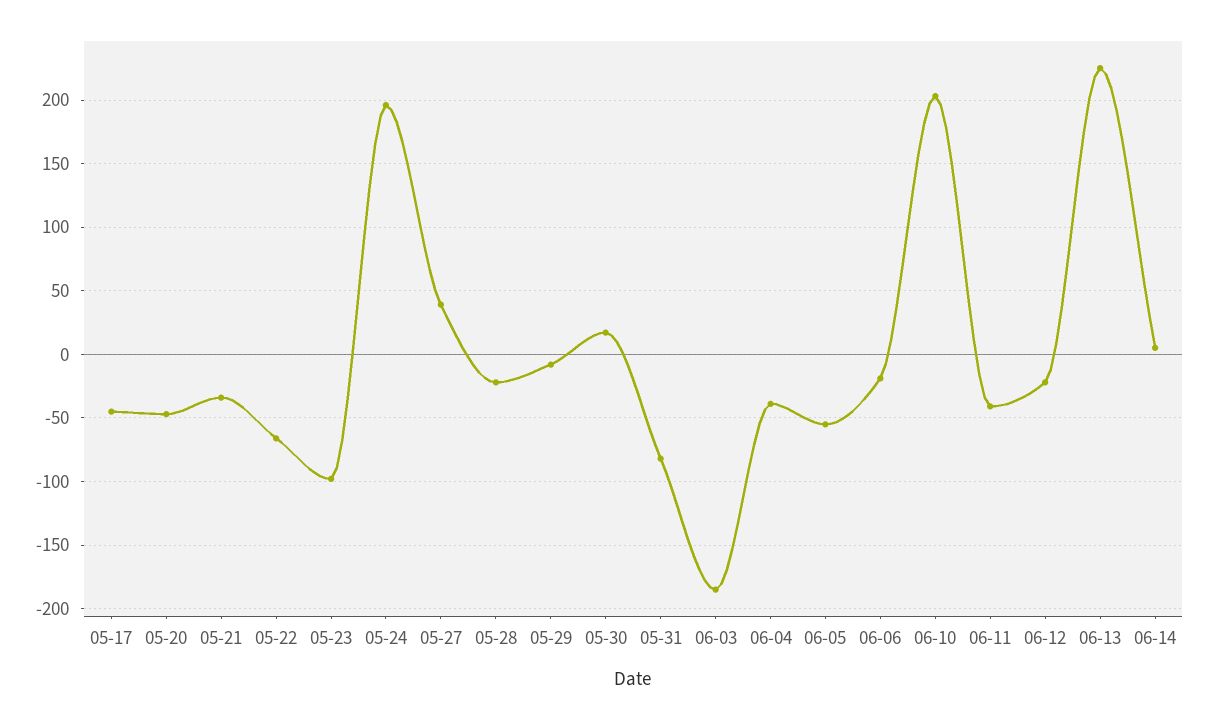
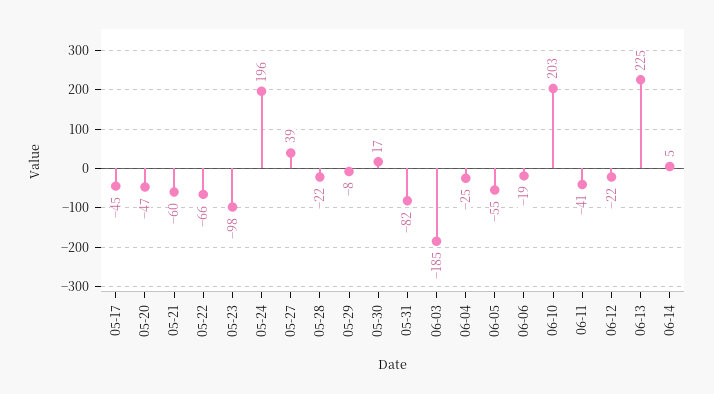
05-21: -35 -> -60
06-04: -40 -> -25

